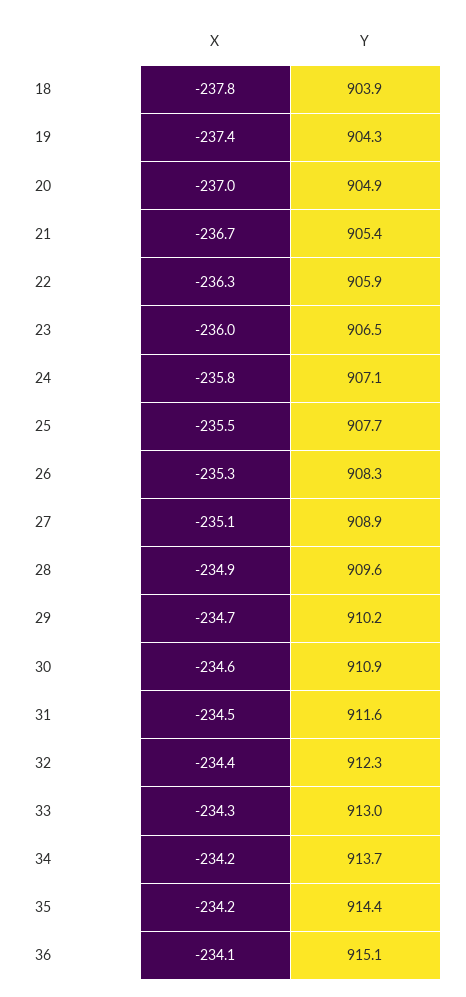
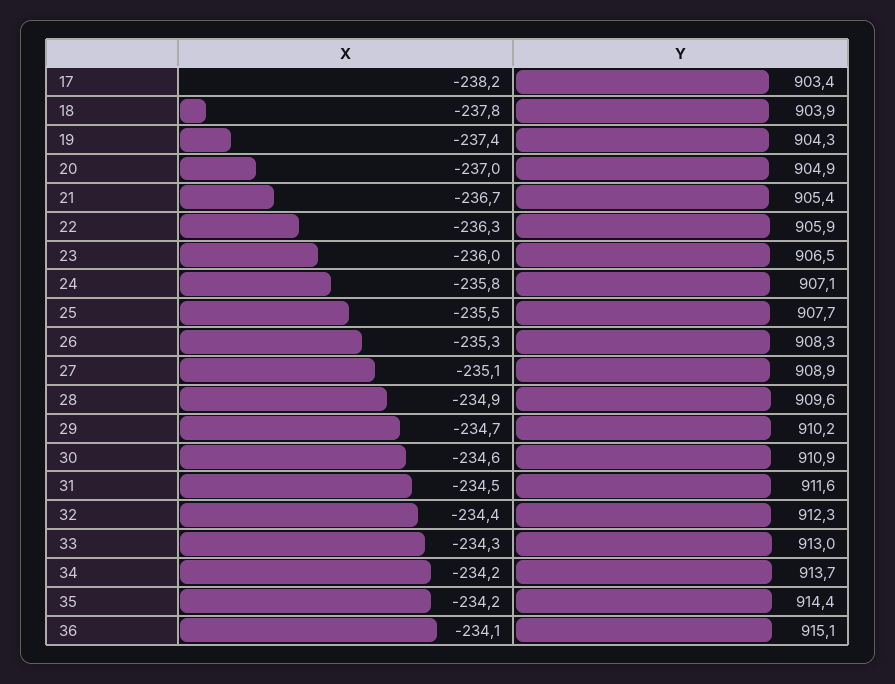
X, 17: none -> -238.2
Y, 17: none -> 903.4

